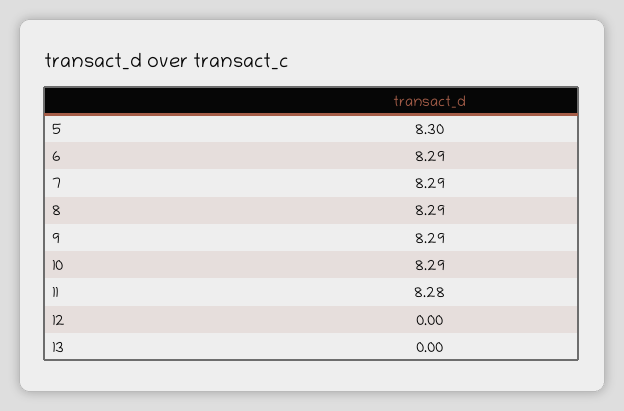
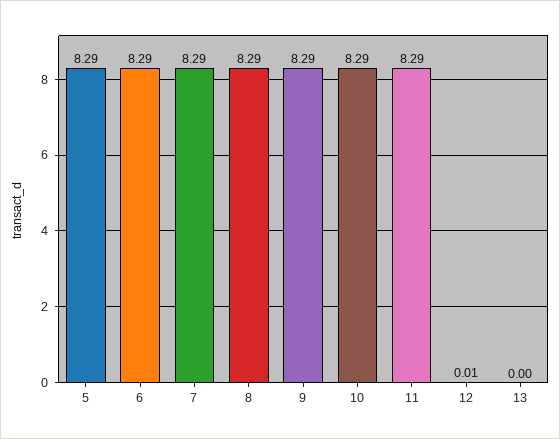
5: 8.3 -> 8.29
11: 8.28 -> 8.29
12: 0 -> 0.01

